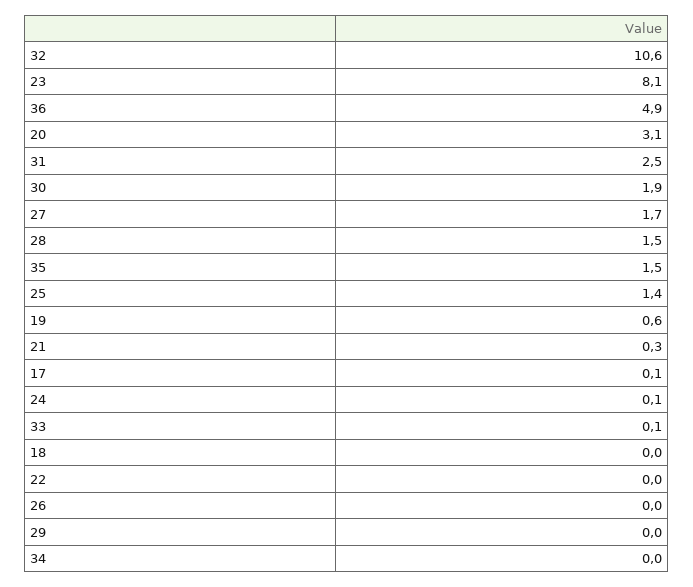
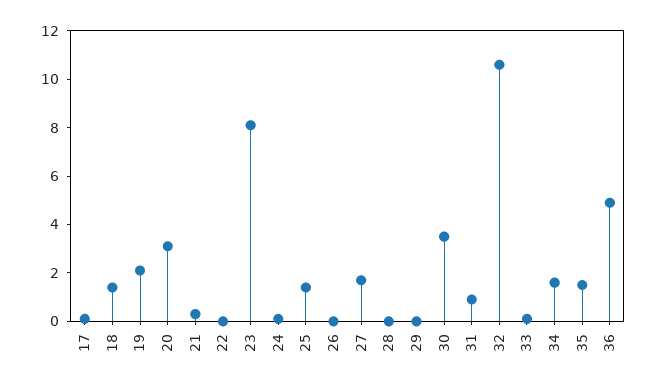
31: 2.5 -> 1
30: 1.9 -> 3.5
28: 1.5 -> 0
19: 0.6 -> 2
18: 0 -> 1.5
34: 0 -> 1.5

